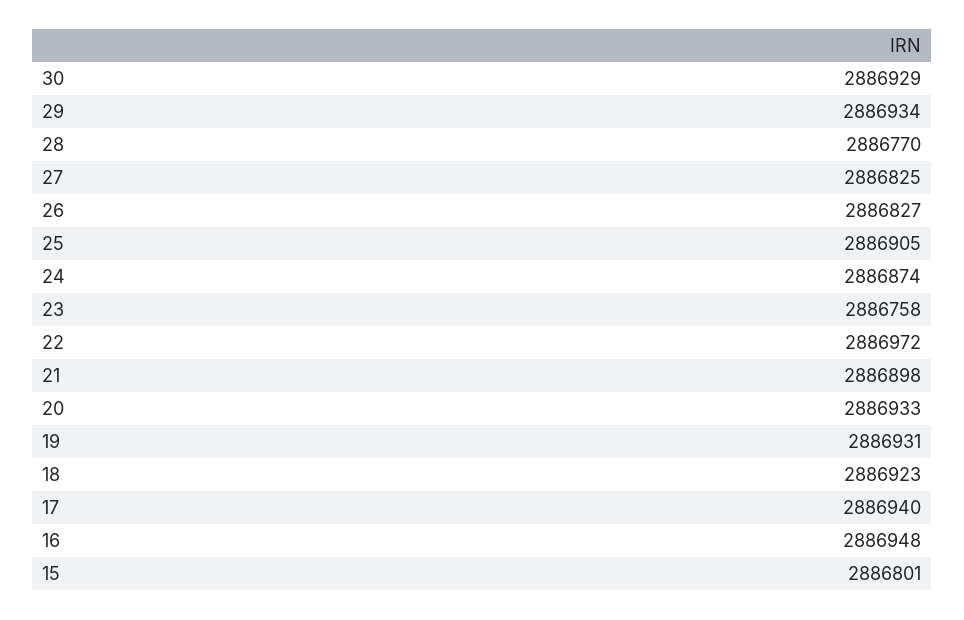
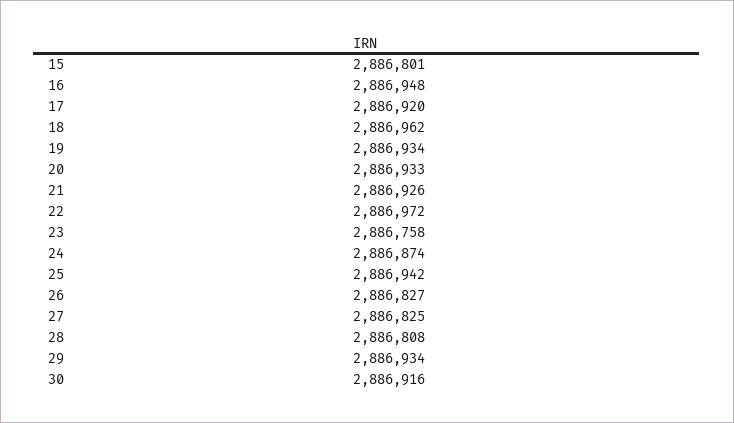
30: 2886929 -> 2886916
28: 2886770 -> 2886808
25: 2886905 -> 2886942
21: 2886898 -> 2886926
19: 2886931 -> 2886934
18: 2886923 -> 2886962
17: 2886940 -> 2886920

